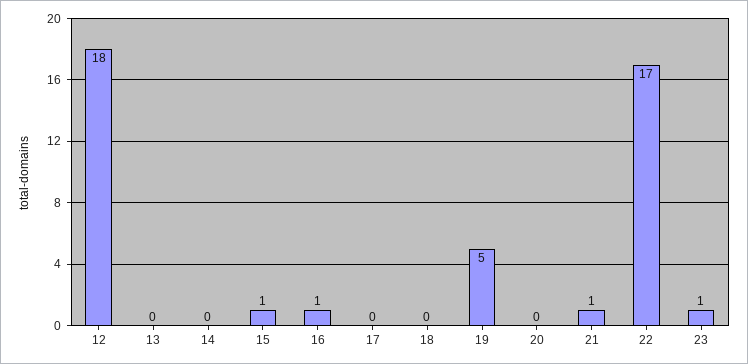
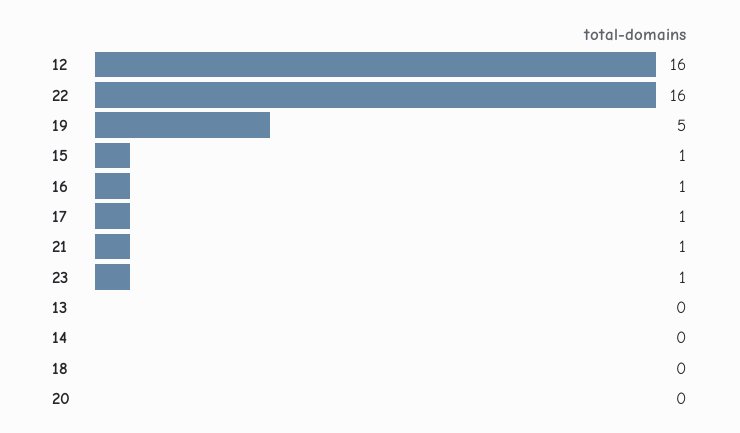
12: 18 -> 16
17: 0 -> 1
22: 17 -> 16

